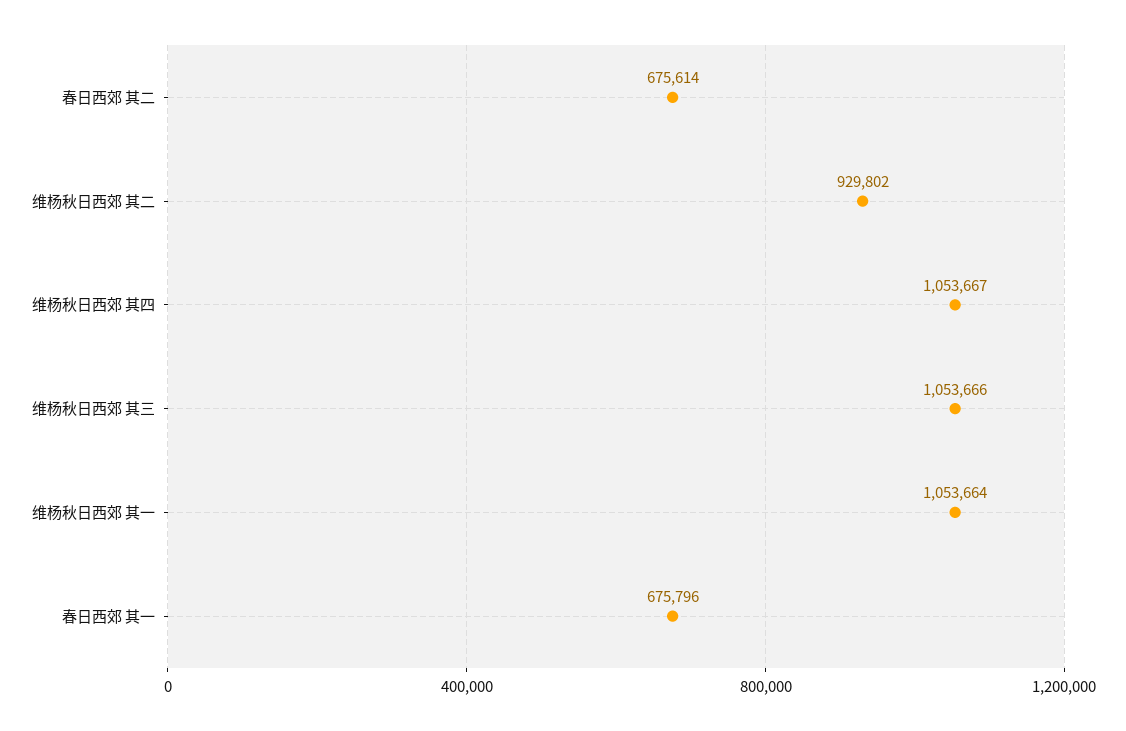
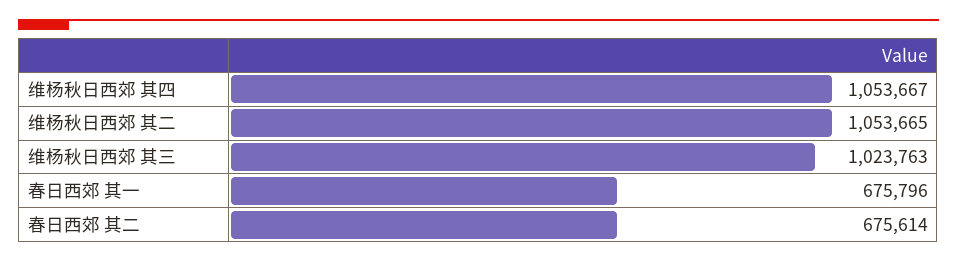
维杨秋日西郊 其二: 929802 -> 1053665
维杨秋日西郊 其三: 1053666 -> 1023763
维杨秋日西郊 其一: 1053664 -> none

